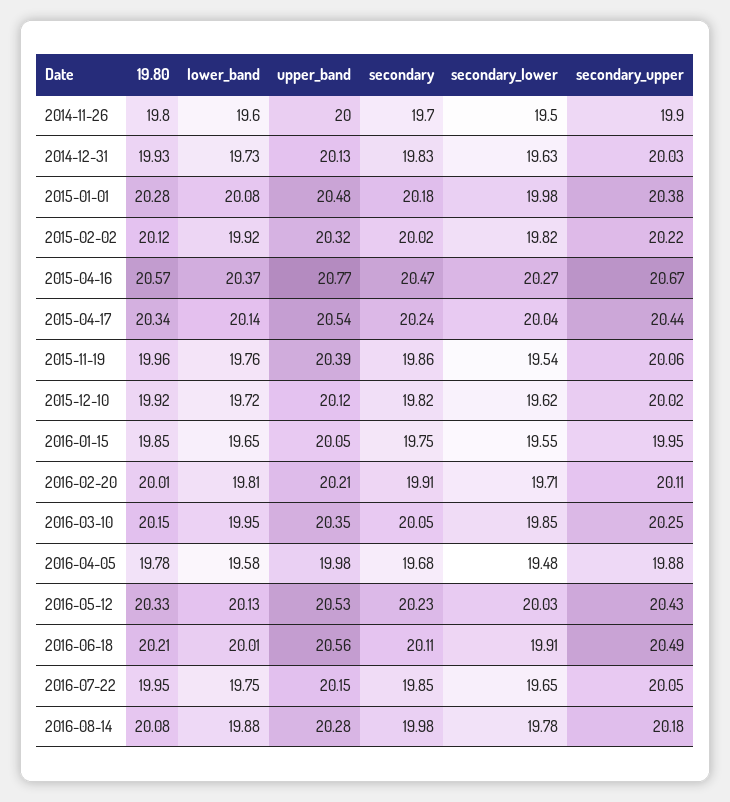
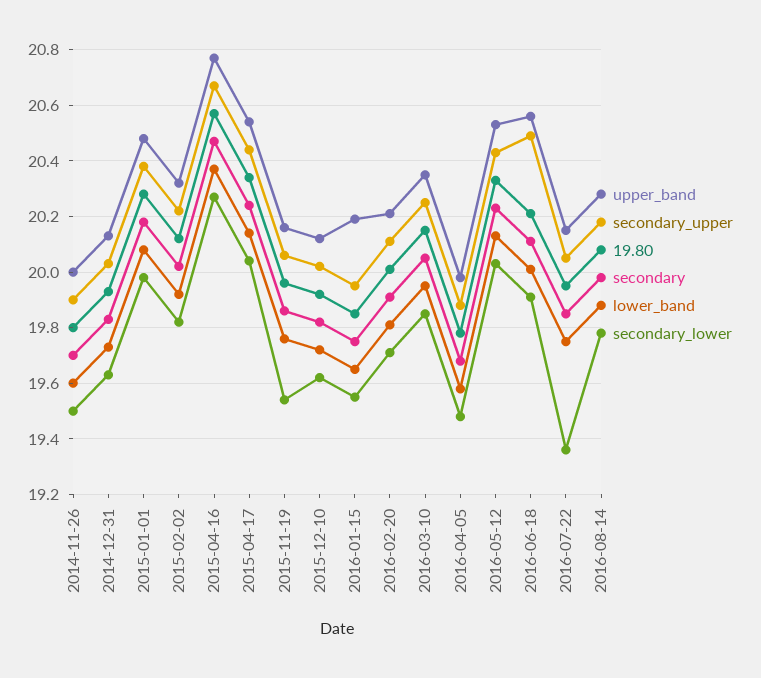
upper_band, 2015-11-19: 20.39 -> 20.15
upper_band, 2016-01-15: 20.05 -> 20.2
secondary_lower, 2016-07-22: 19.65 -> 19.35

